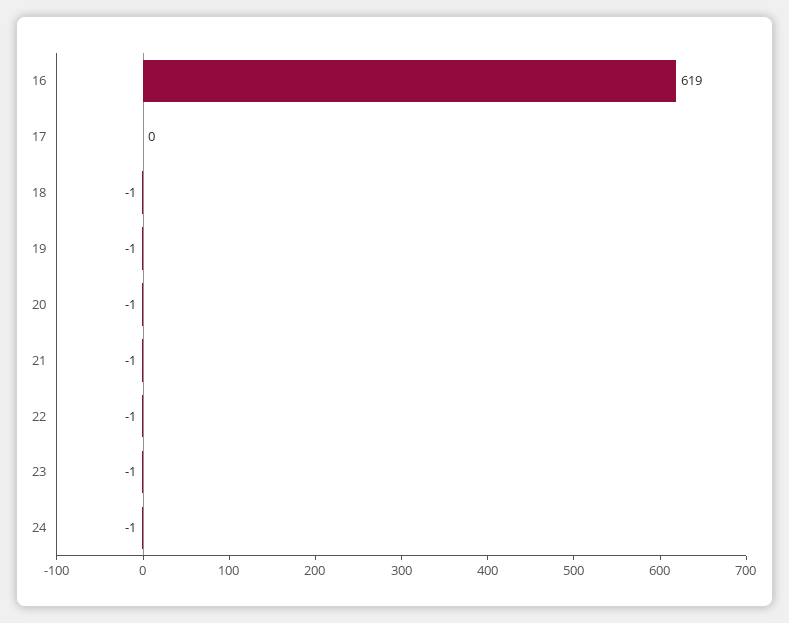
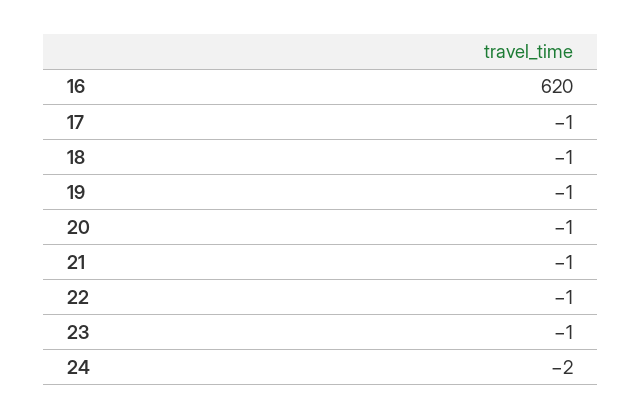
16: 619 -> 620
17: 0 -> -1
24: -1 -> -2

